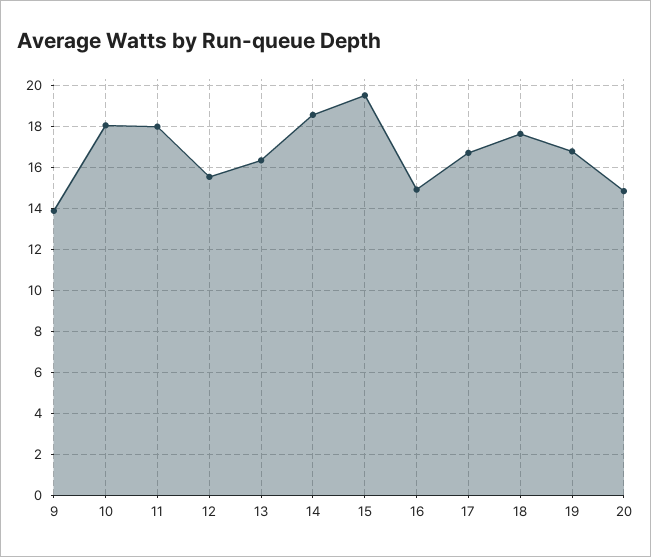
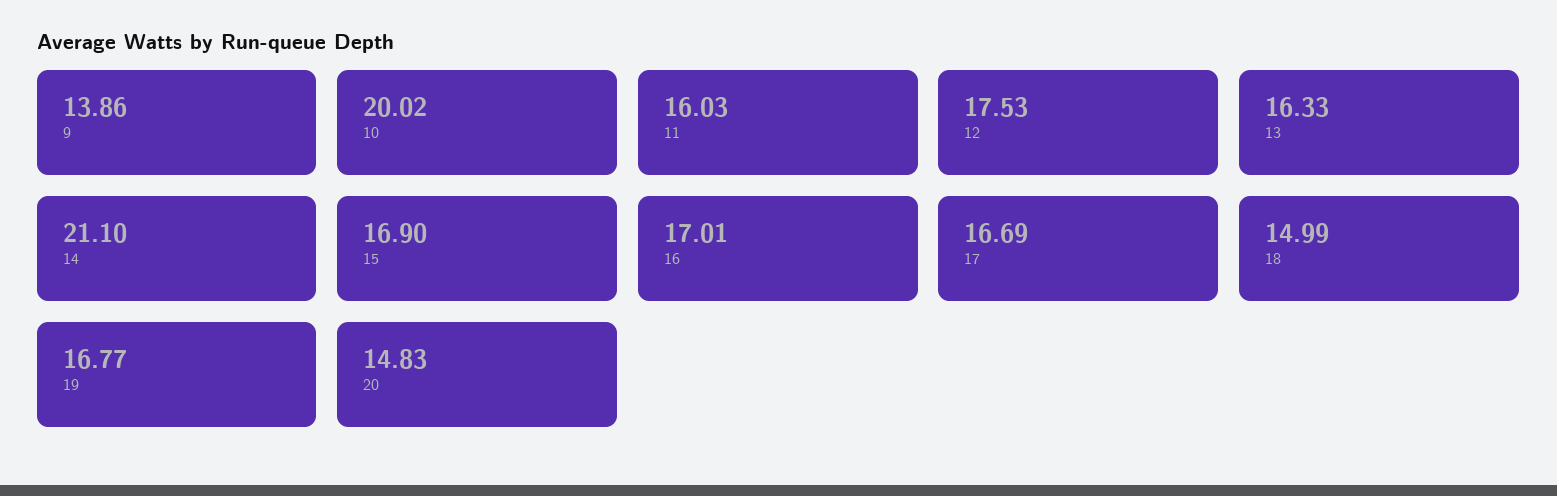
10: 18 -> 20.02
11: 18 -> 16.03
12: 15.5 -> 17.53
14: 18.5 -> 21.1
15: 19.5 -> 16.9
16: 15 -> 17.01
18: 17.5 -> 14.99

